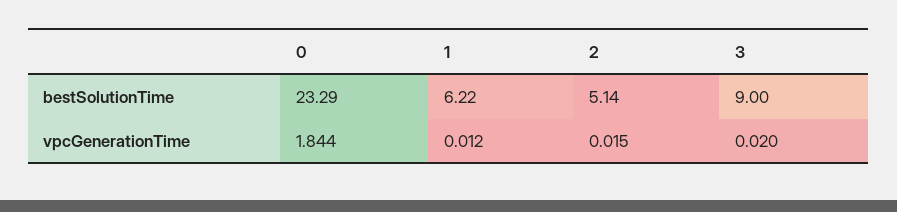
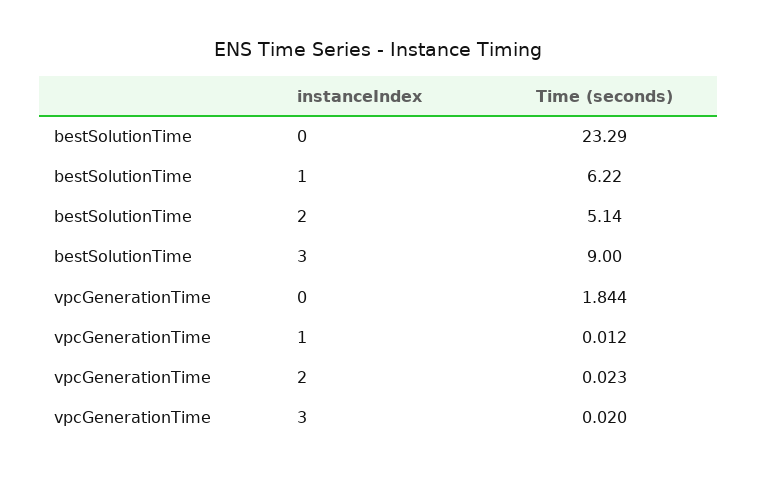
2, vpcGenerationTime: 0.015 -> 0.023

